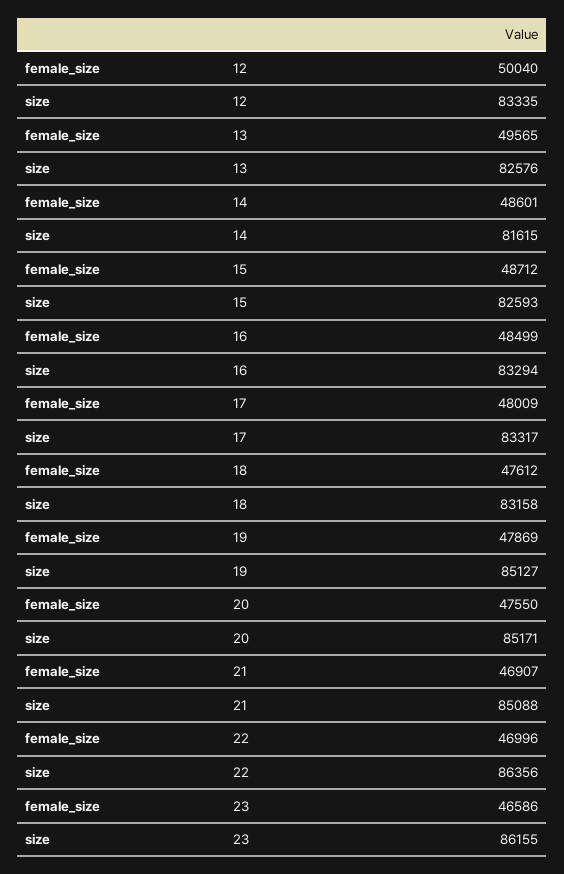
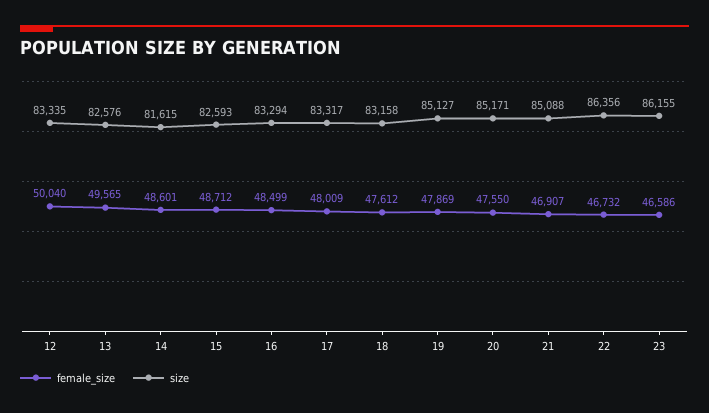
female_size, 22: 46996 -> 46732

